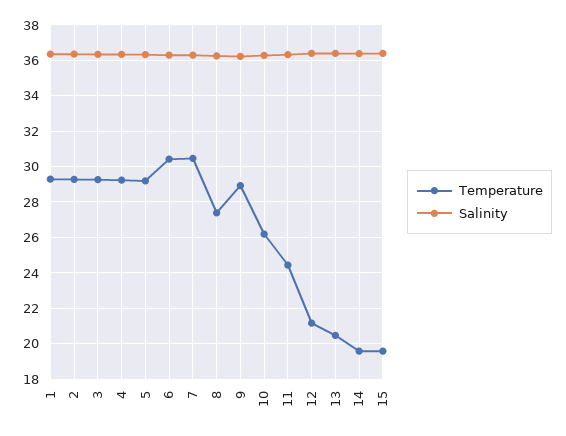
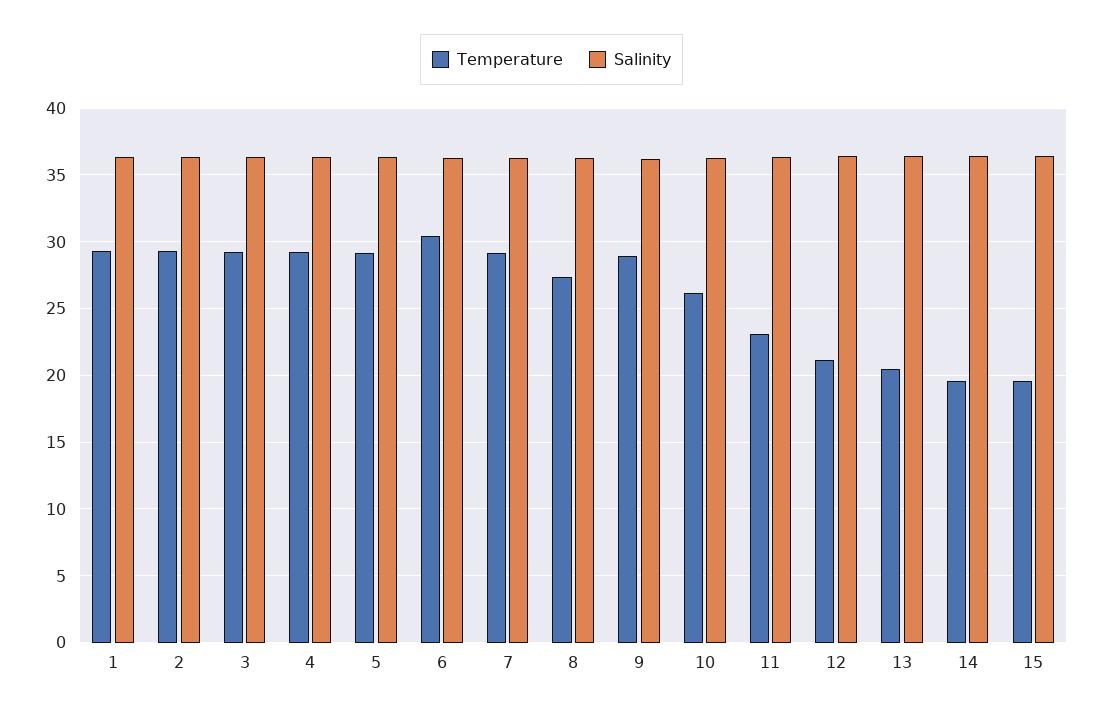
Temperature, 7: 30.5 -> 29
Temperature, 11: 24.5 -> 23

